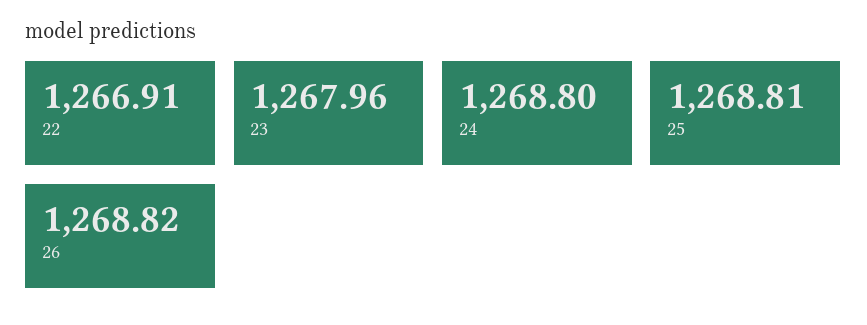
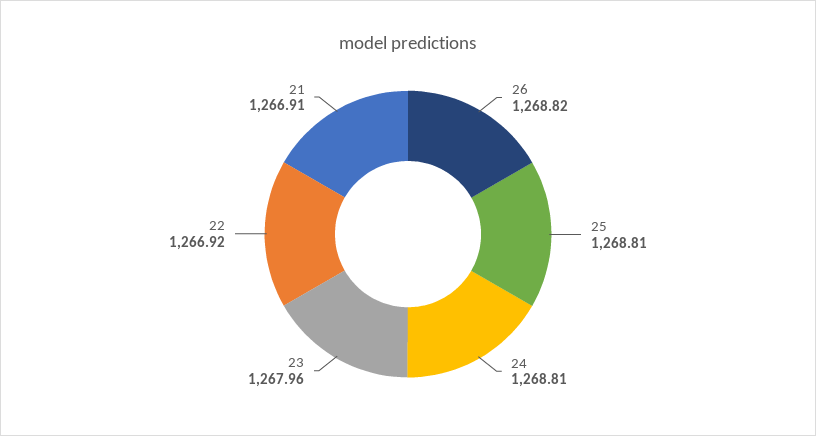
22: 1266.91 -> 1266.92
24: 1268.8 -> 1268.81
21: none -> 1266.91

